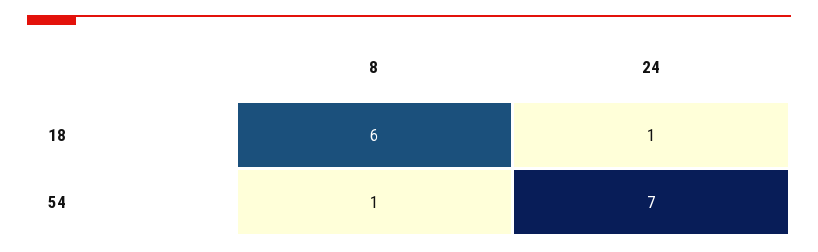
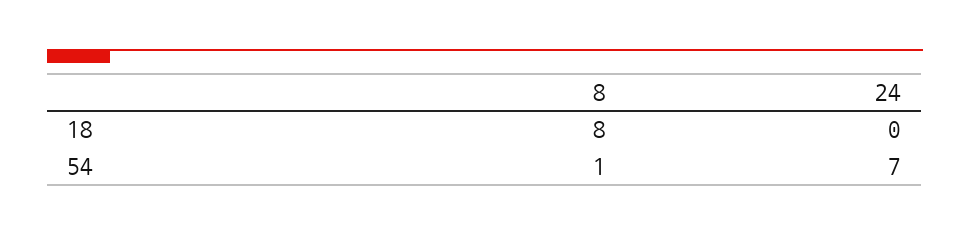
8, 18: 6 -> 8
24, 18: 1 -> 0

